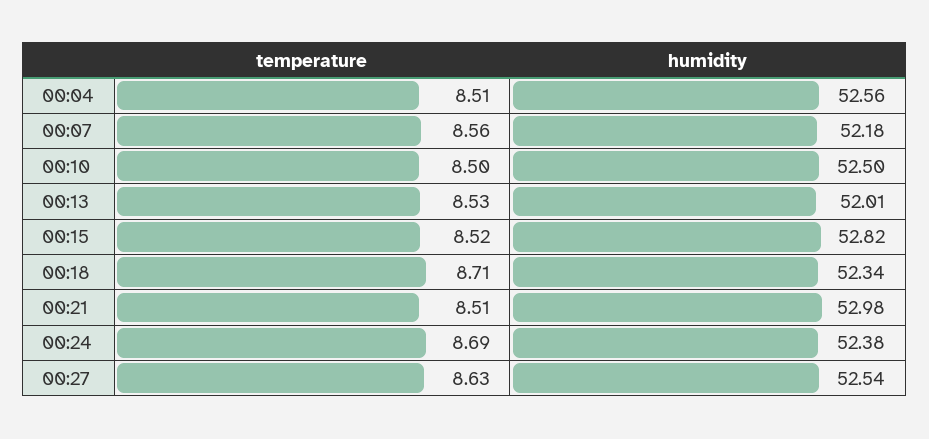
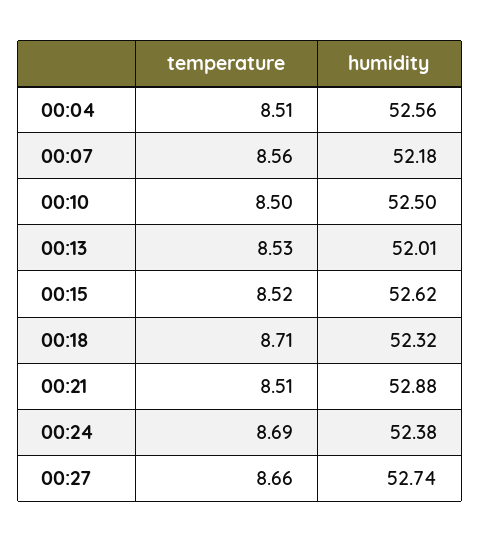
humidity, 00:15: 52.82 -> 52.62
humidity, 00:18: 52.34 -> 52.32
humidity, 00:21: 52.98 -> 52.88
temperature, 00:27: 8.63 -> 8.66
humidity, 00:27: 52.54 -> 52.74

